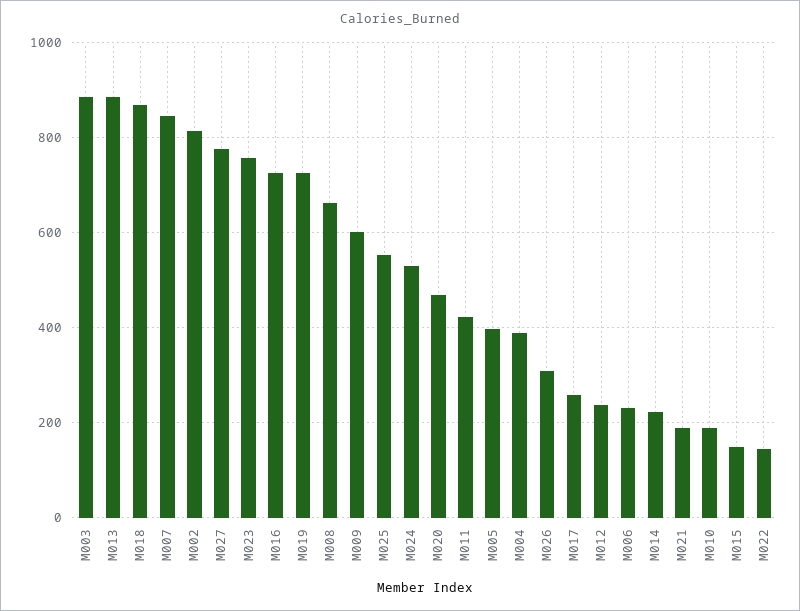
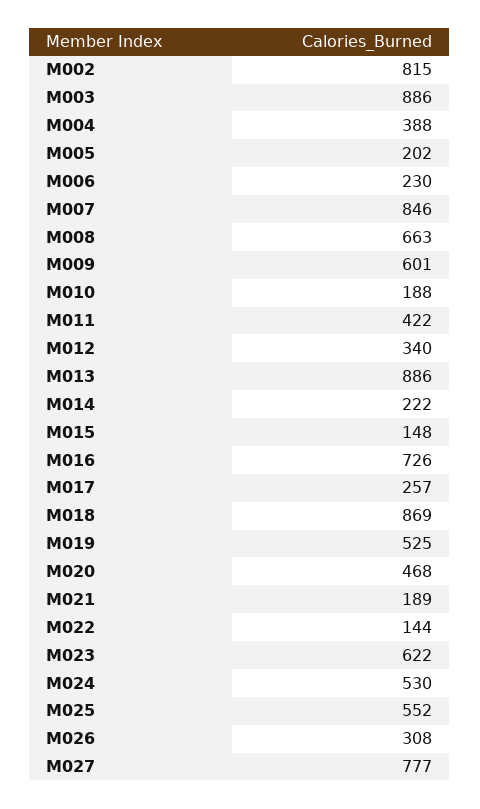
M023: 760 -> 622
M019: 720 -> 525
M005: 400 -> 202
M012: 240 -> 340

